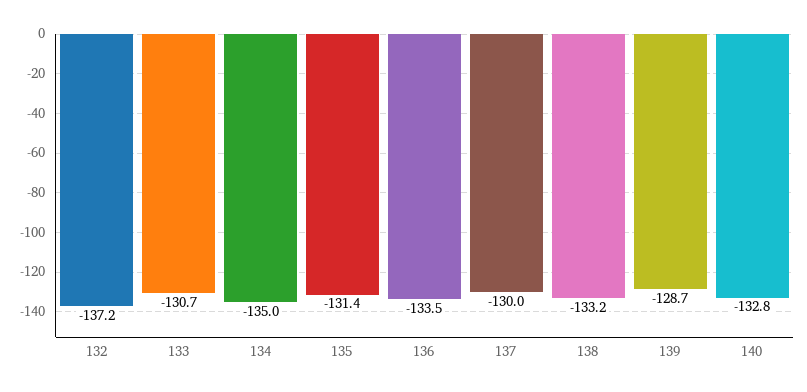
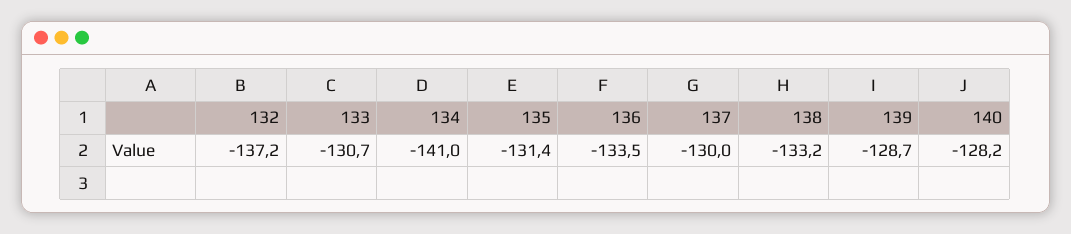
134: -135 -> -141
140: -132.8 -> -128.2

